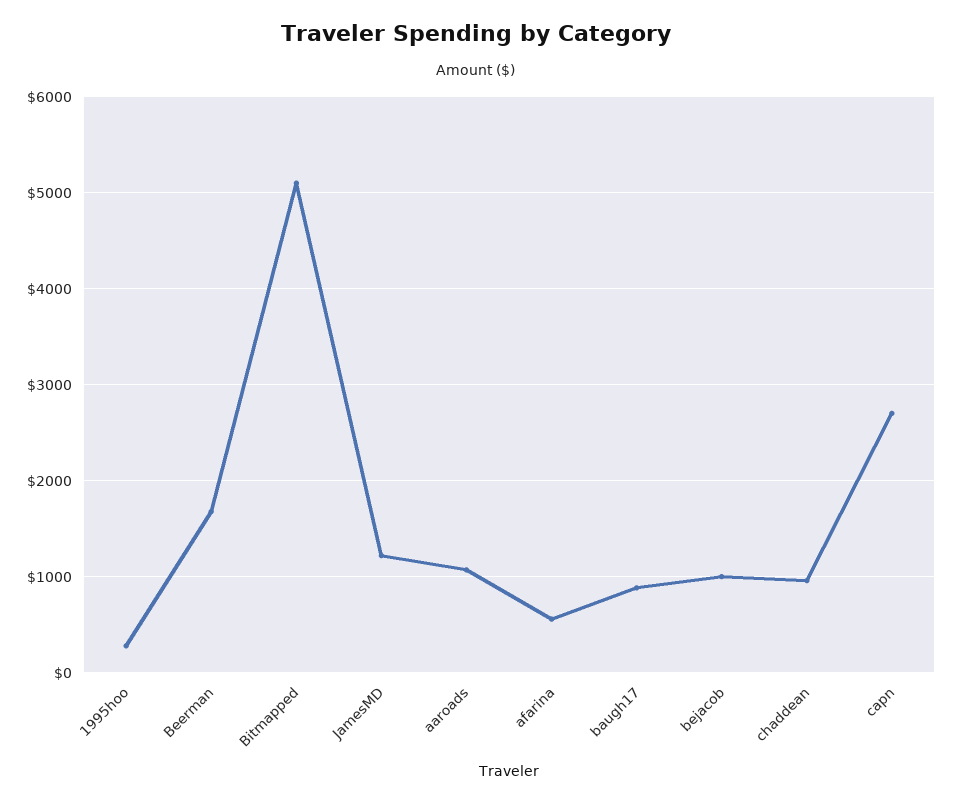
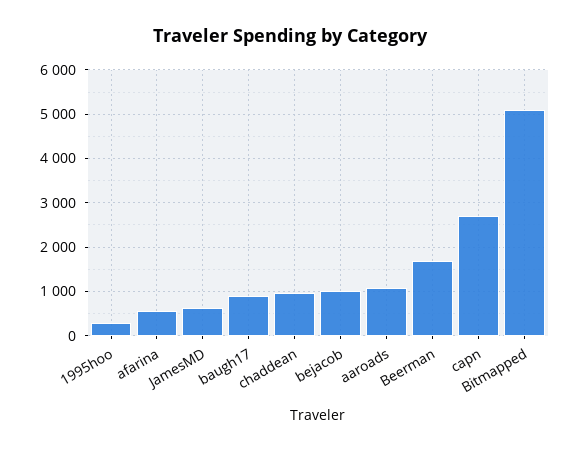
JamesMD: 1200 -> 600

